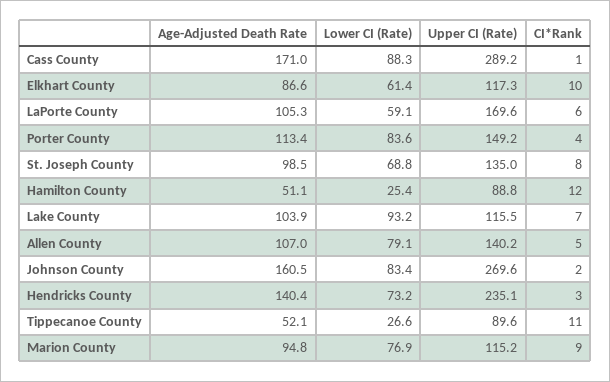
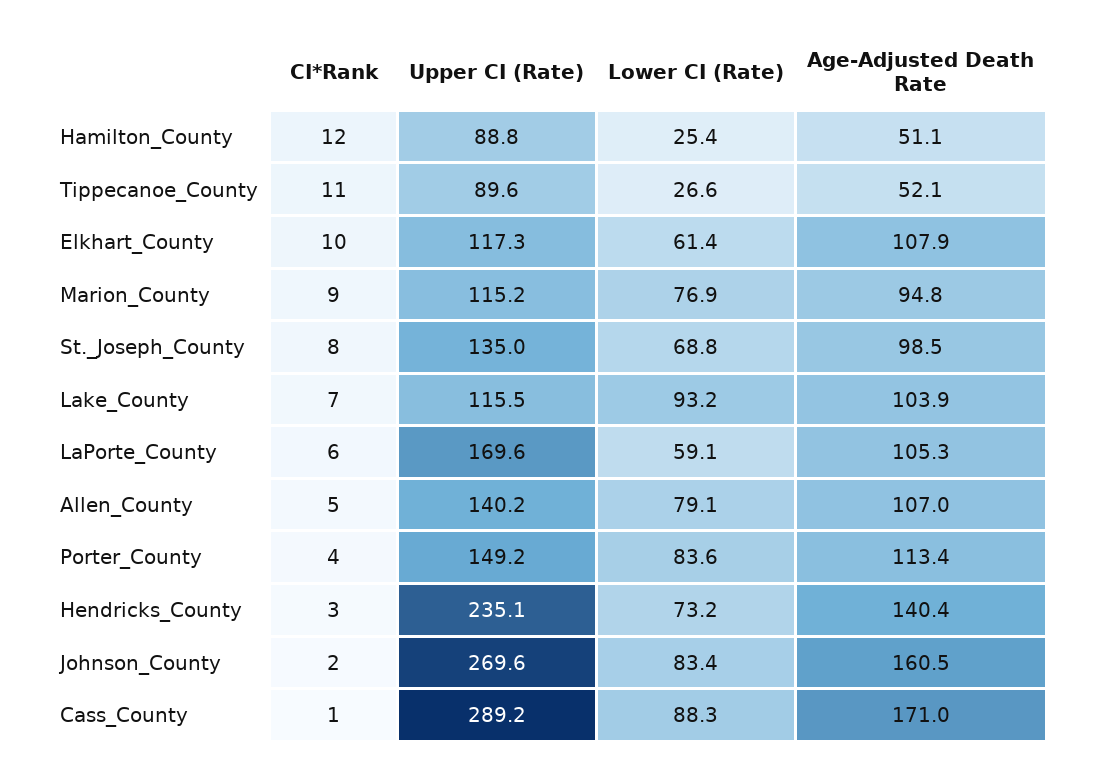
Age-Adjusted Death Rate, Elkhart County: 86.6 -> 107.9

